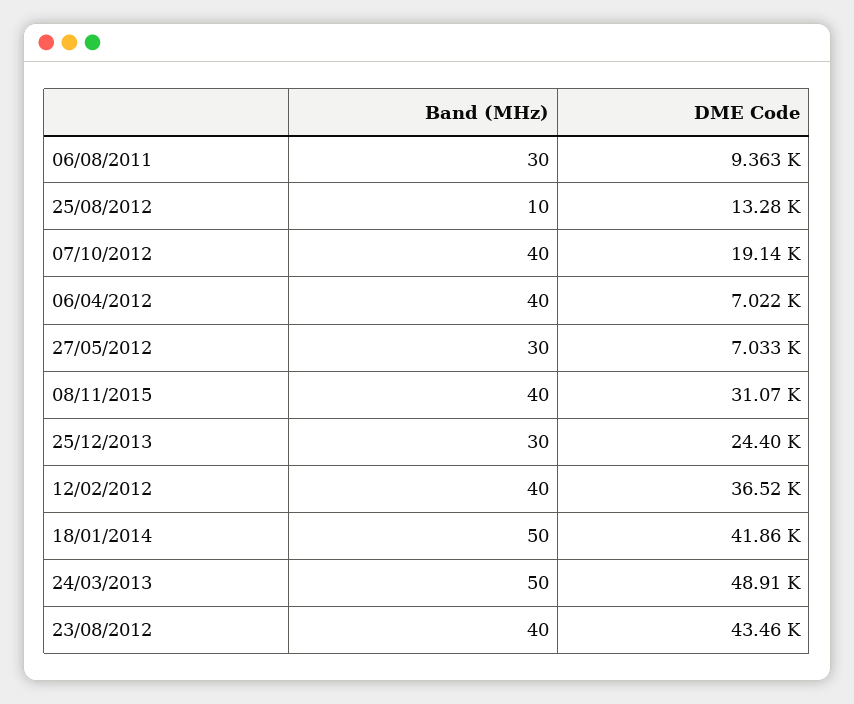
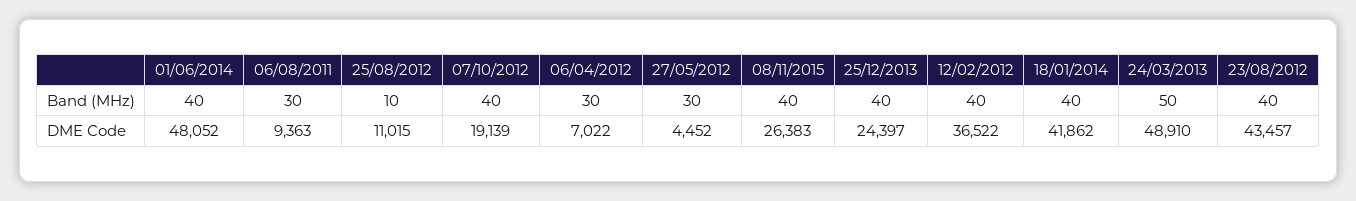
DME Code, 25/08/2012: 13280 -> 11015
Band (MHz), 06/04/2012: 40 -> 30
DME Code, 27/05/2012: 7033 -> 4452
DME Code, 08/11/2015: 31070 -> 26383
Band (MHz), 25/12/2013: 30 -> 40
Band (MHz), 18/01/2014: 50 -> 40
Band (MHz), 01/06/2014: none -> 40
DME Code, 01/06/2014: none -> 48052

